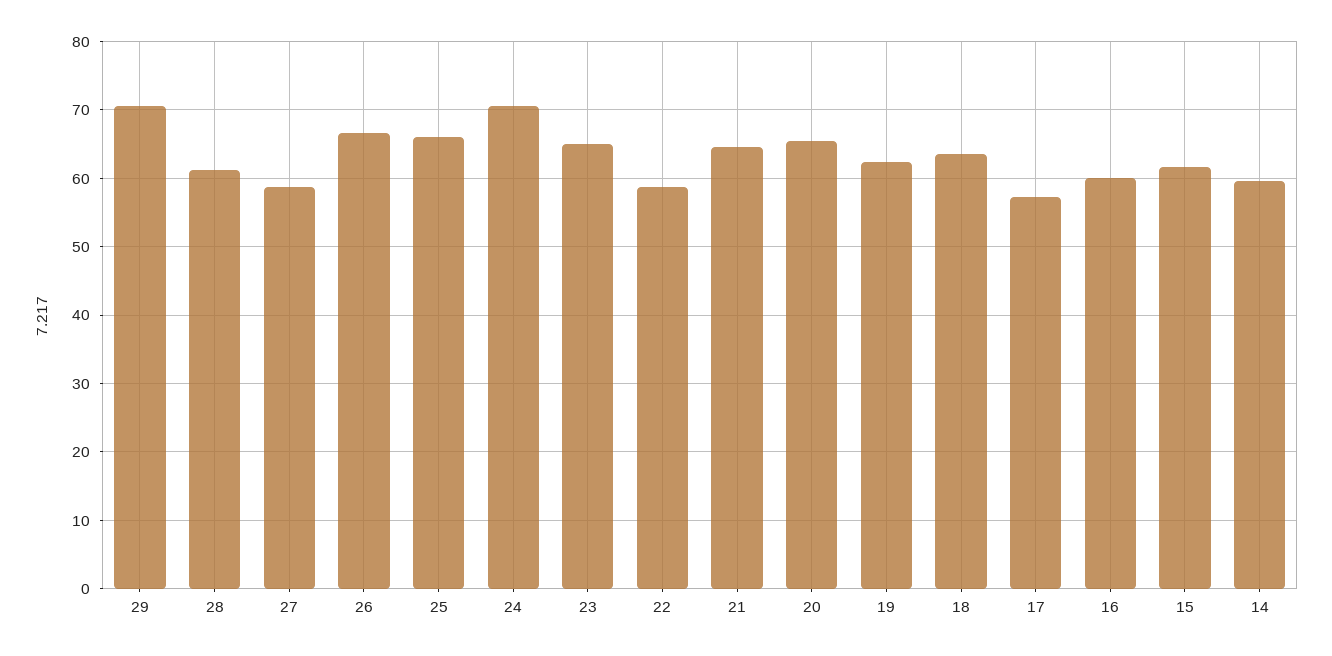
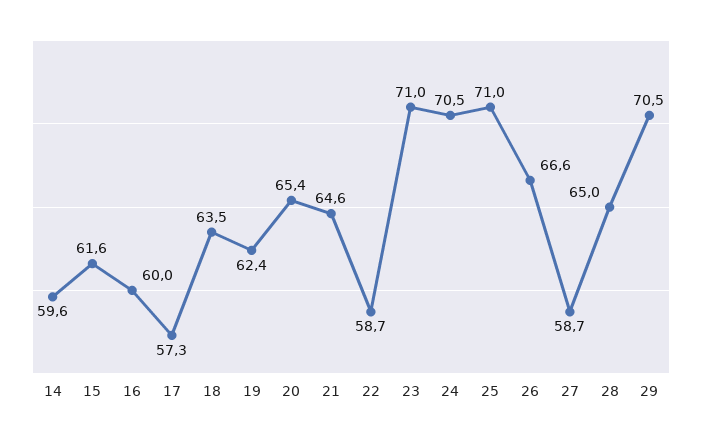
28: 61 -> 65
25: 66 -> 71
23: 65 -> 71

